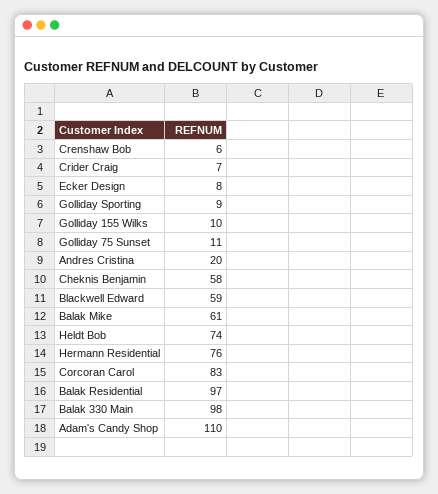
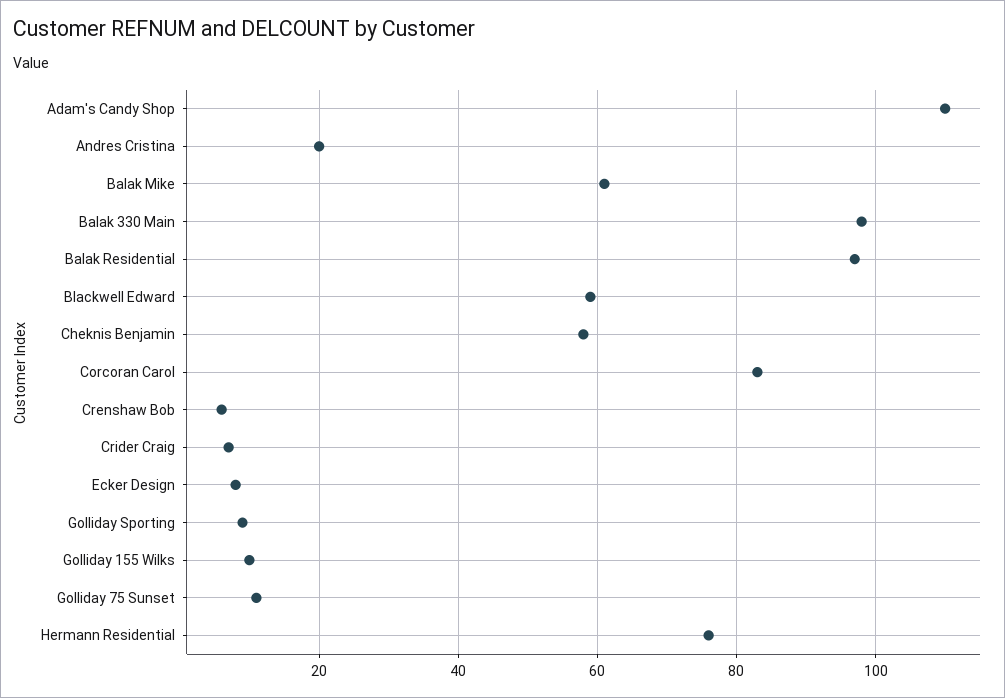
Heldt Bob: 74 -> none

